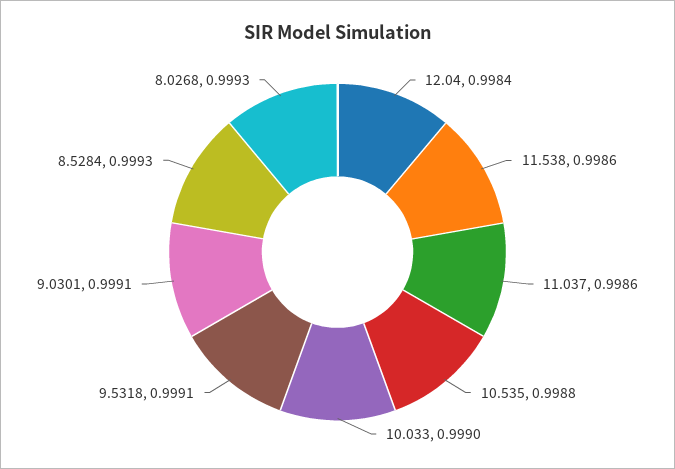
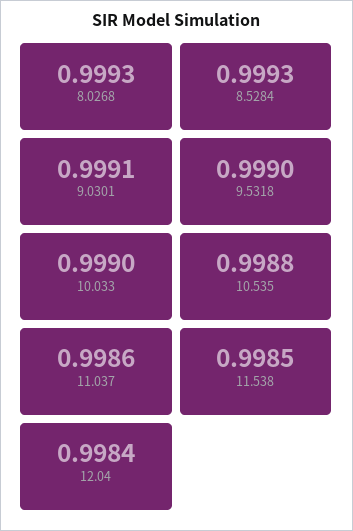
11.538: 0.9986 -> 0.9985
9.5318: 0.9991 -> 0.999

